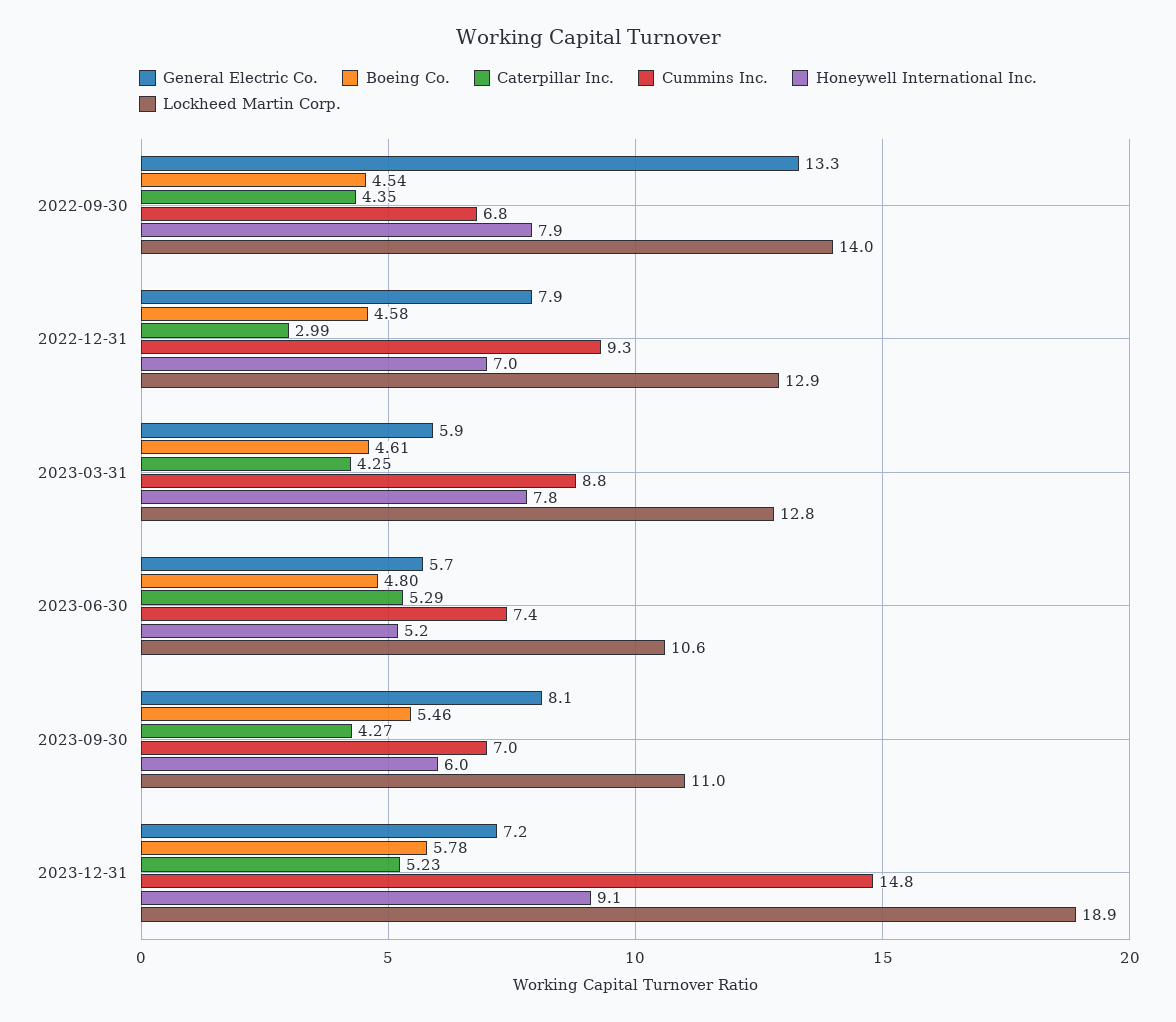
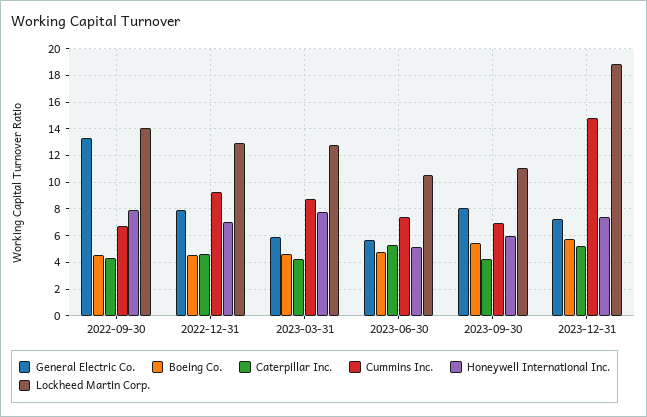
Caterpillar Inc., 2022-12-31: 2.99 -> 4.5
Honeywell International Inc., 2023-12-31: 9.1 -> 7.5

